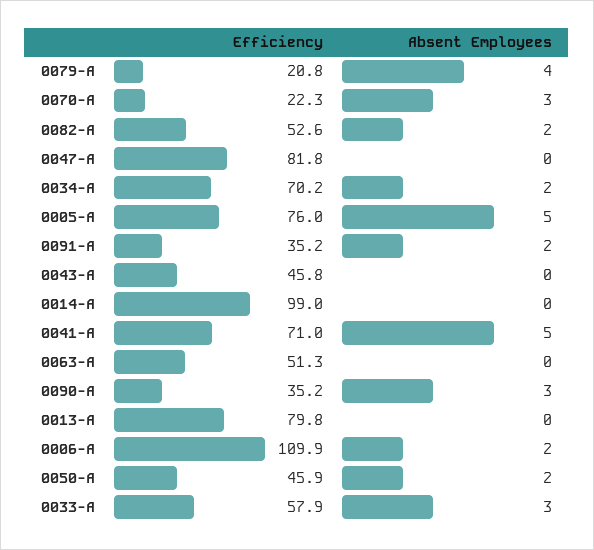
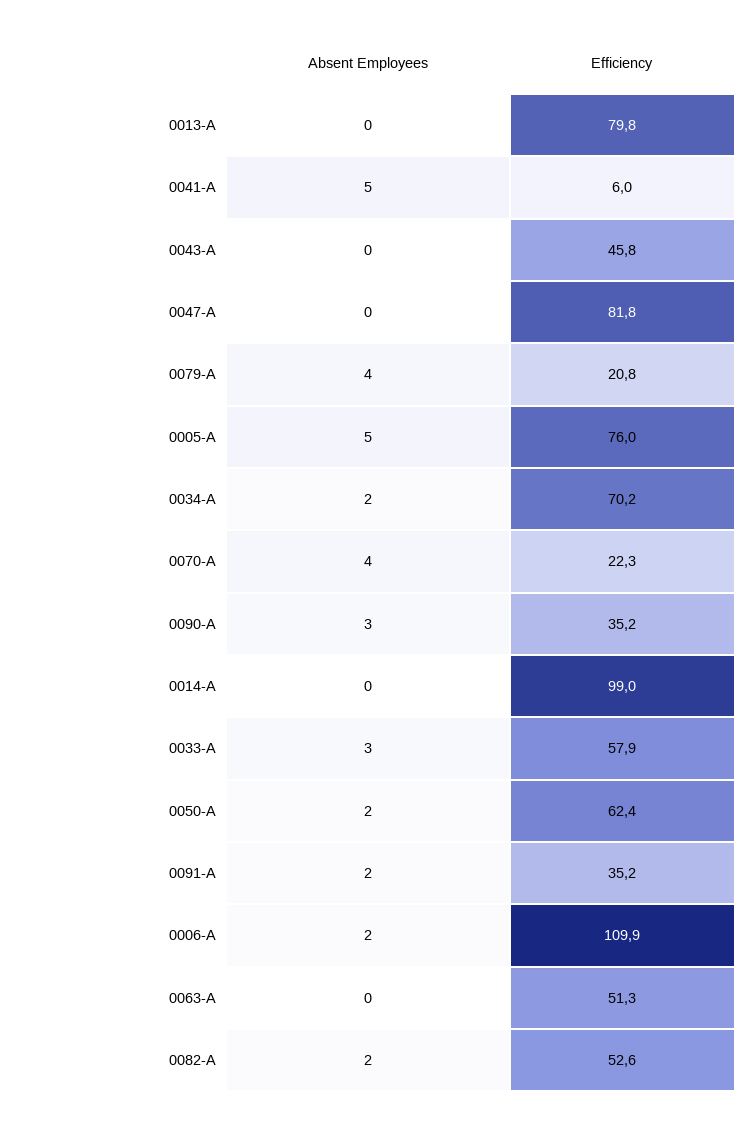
Absent Employees, 0070-A: 3 -> 4
Efficiency, 0041-A: 71 -> 6
Efficiency, 0050-A: 45.9 -> 62.4

